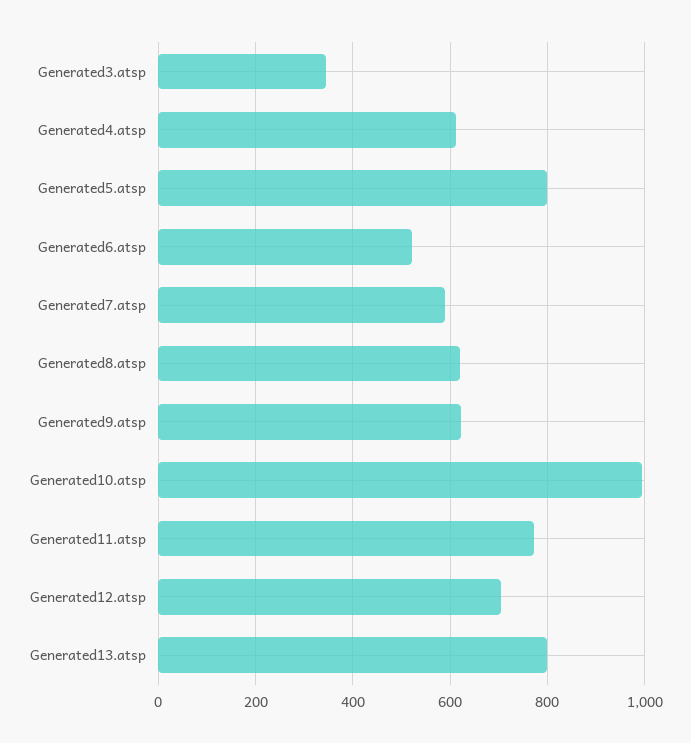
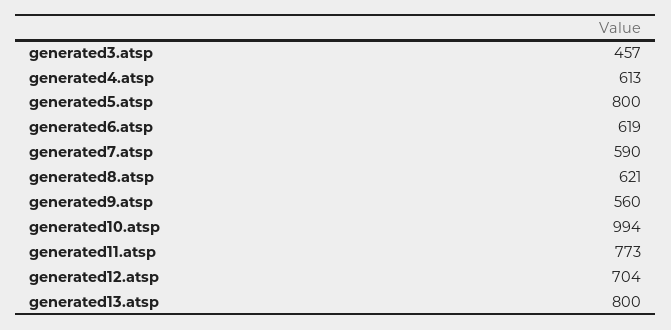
Generated3.atsp: 340 -> 457
Generated6.atsp: 520 -> 619
Generated9.atsp: 620 -> 560

